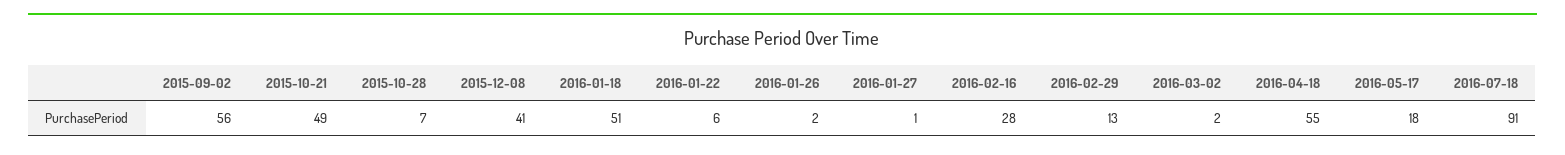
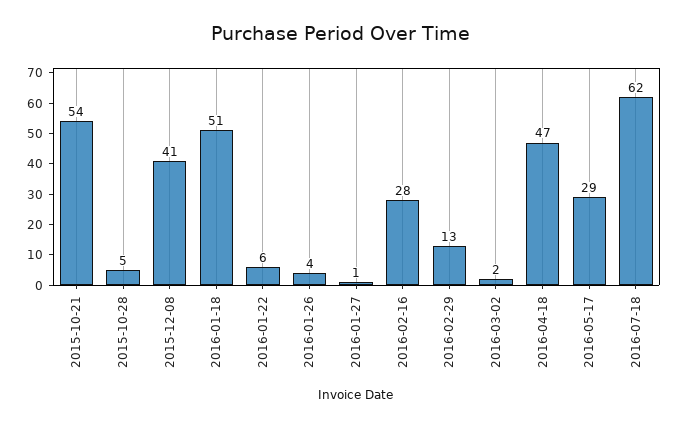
2015-09-02: 56 -> none
2015-10-21: 49 -> 54
2015-10-28: 7 -> 5
2016-01-26: 2 -> 4
2016-04-18: 55 -> 47
2016-05-17: 18 -> 29
2016-07-18: 91 -> 62

